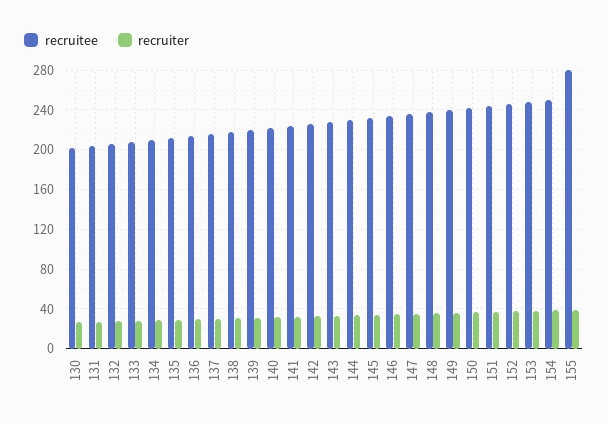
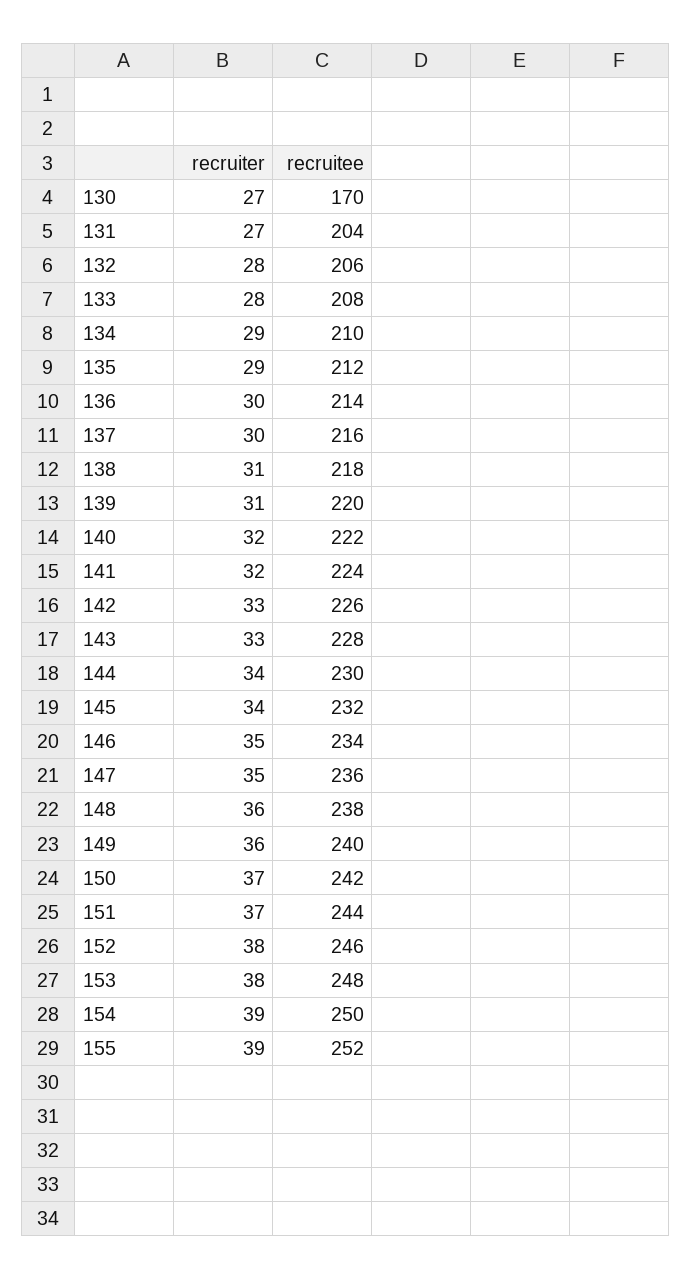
recruitee, 130: 200 -> 170
recruitee, 155: 280 -> 252

